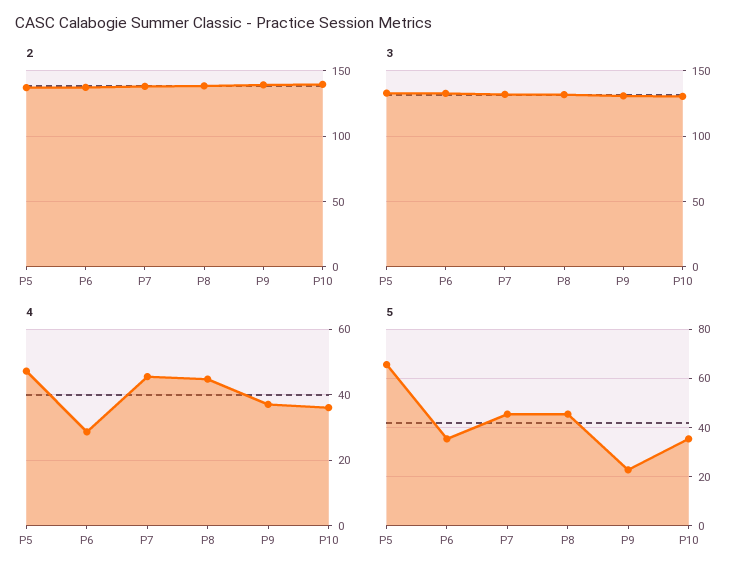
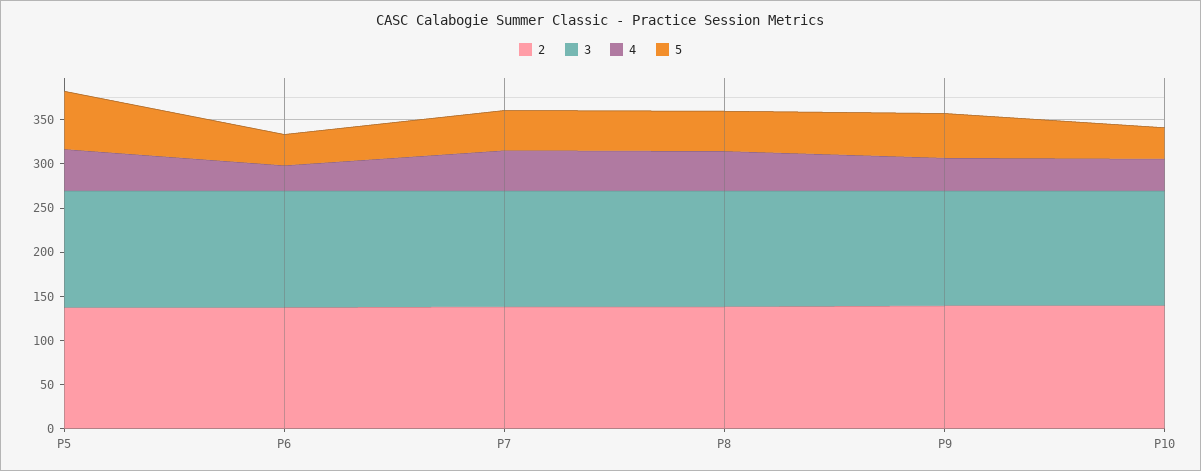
5, P9: 22.5 -> 50

